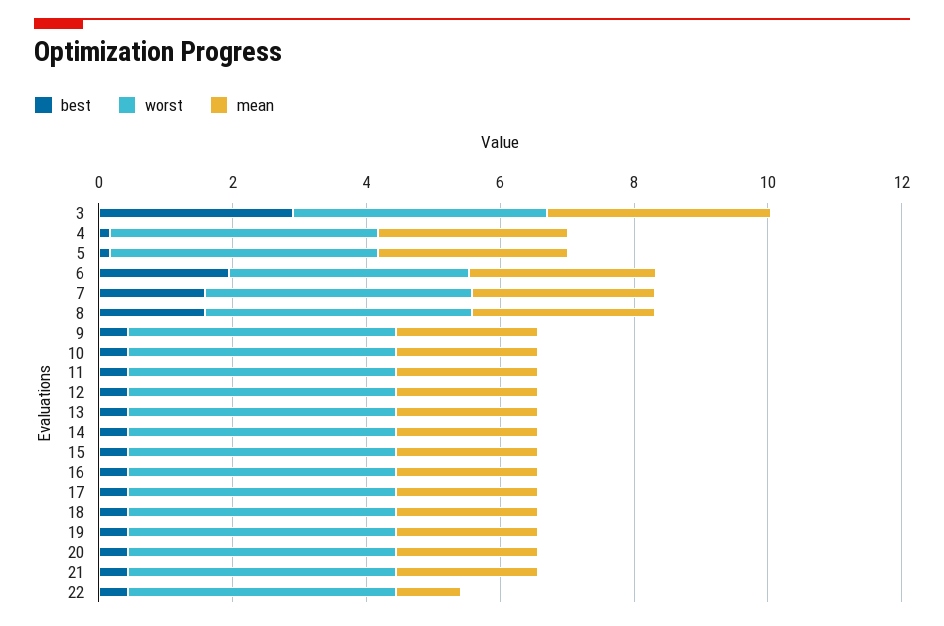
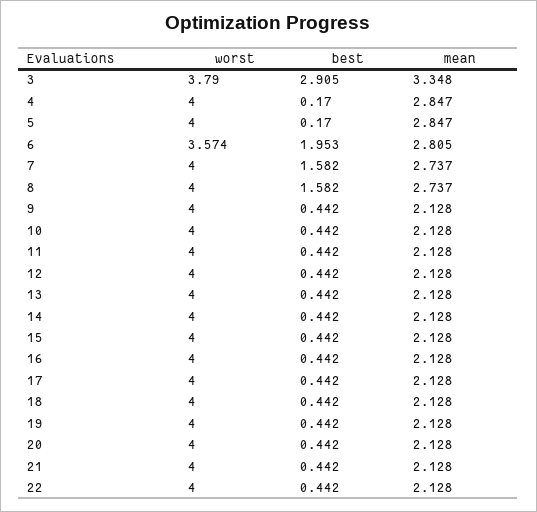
mean, 22: 1 -> 2.128

